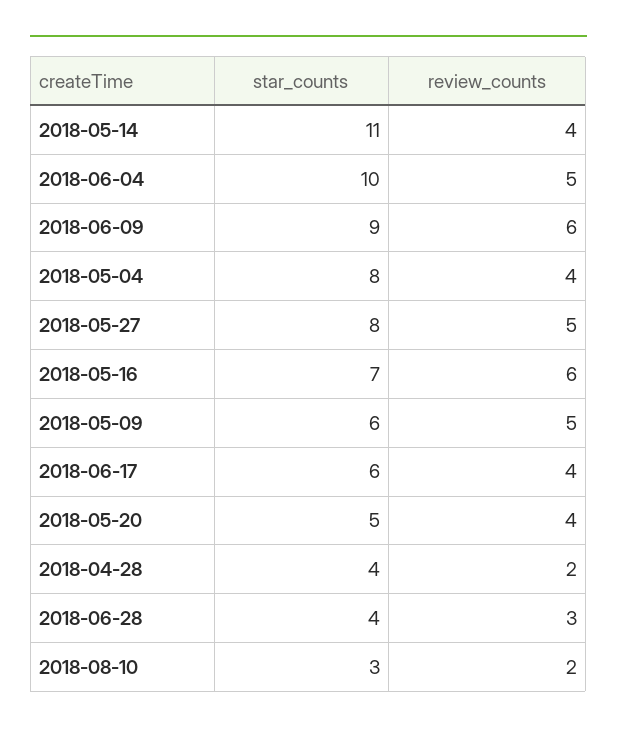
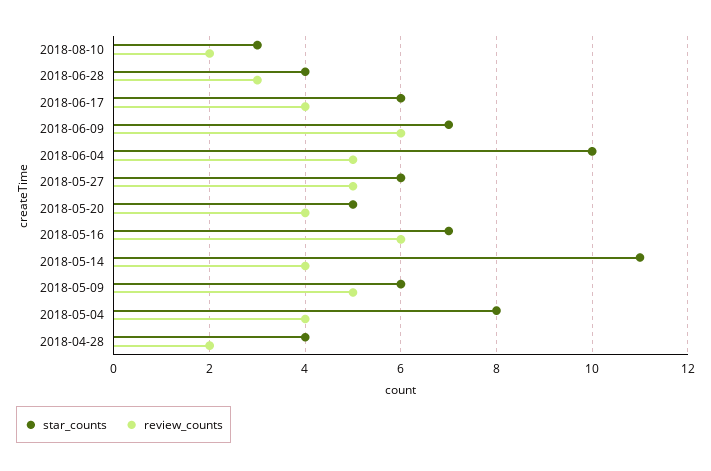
star_counts, 2018-06-09: 9 -> 7
star_counts, 2018-05-27: 8 -> 6

